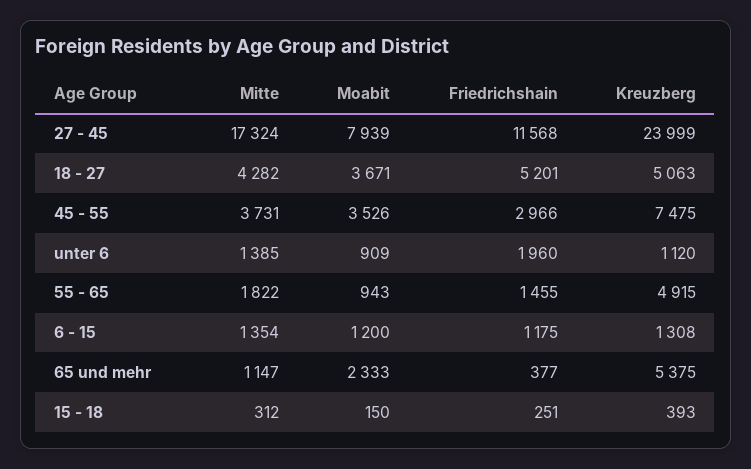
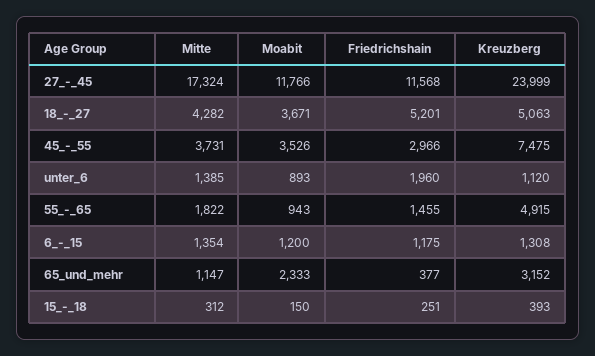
Moabit, 27 - 45: 7939 -> 11766
Moabit, unter 6: 909 -> 893
Kreuzberg, 65 und mehr: 5375 -> 3152

